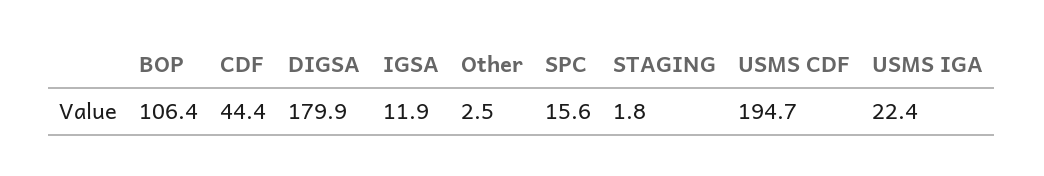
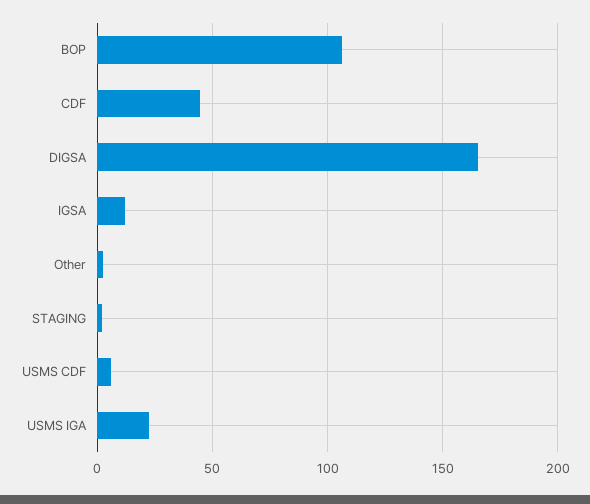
DIGSA: 179.9 -> 165
SPC: 15.6 -> none
USMS CDF: 194.7 -> 5

